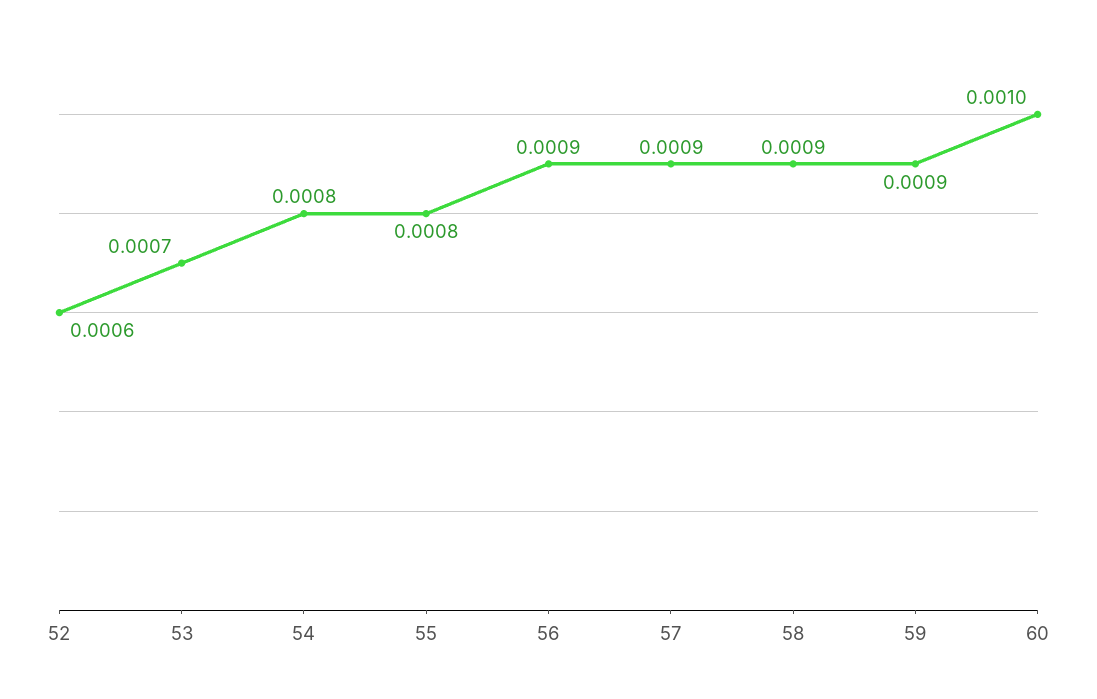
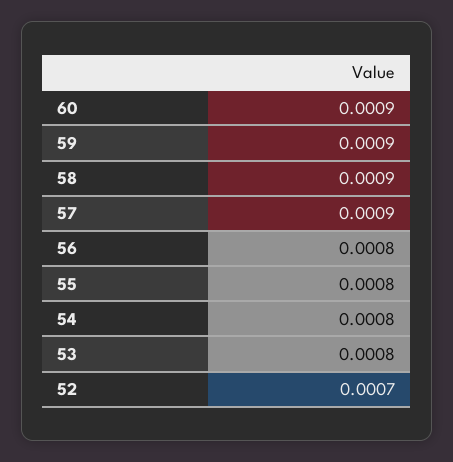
52: 0.0006 -> 0.0007
53: 0.0007 -> 0.0008
56: 0.0009 -> 0.0008
60: 0.001 -> 0.0009

